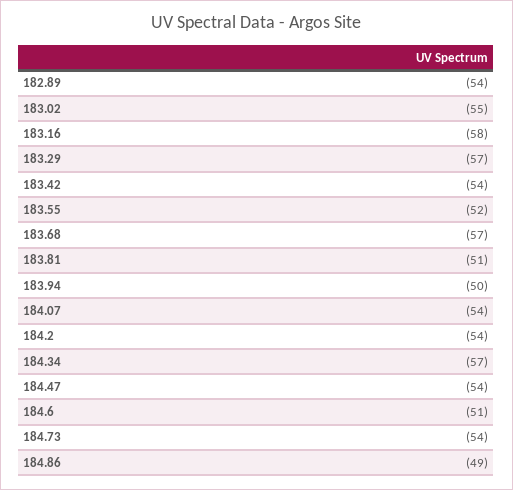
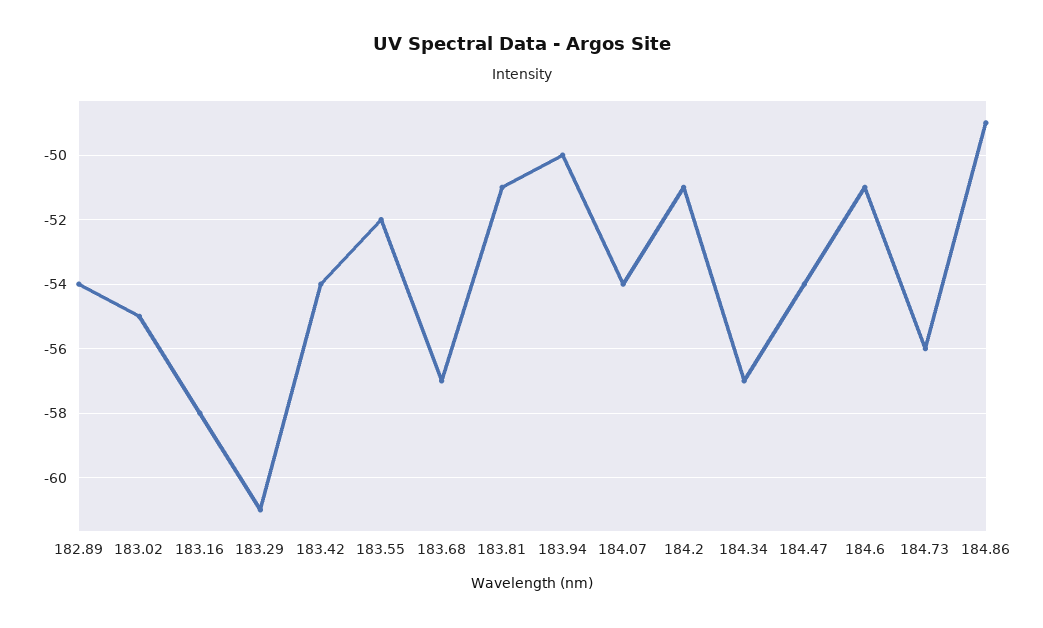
183.29: -57 -> -61
184.2: -54 -> -51
184.73: -54 -> -56

